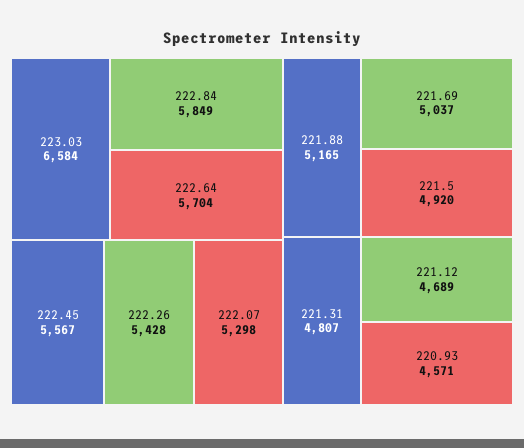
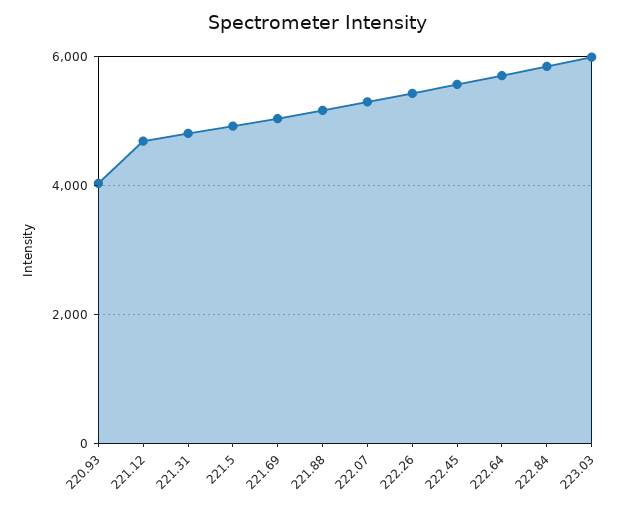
223.03: 6584 -> 6000
220.93: 4571 -> 4000

